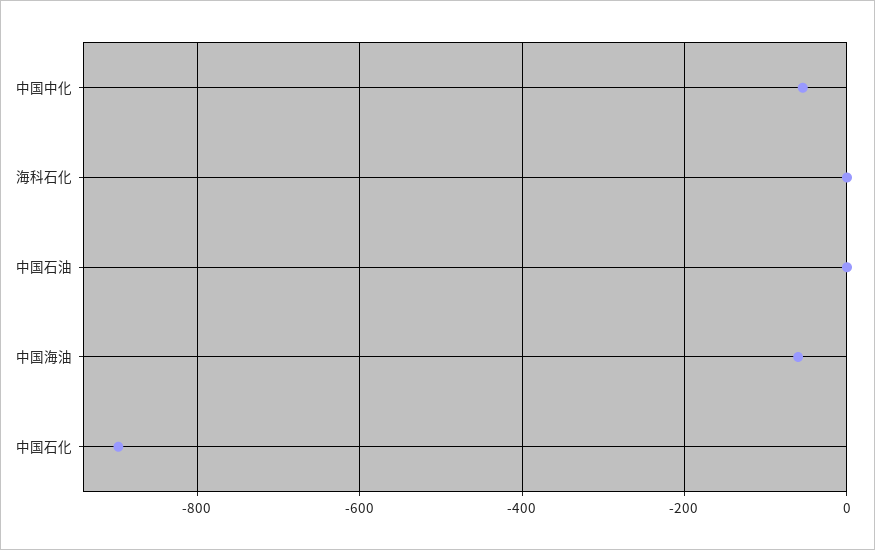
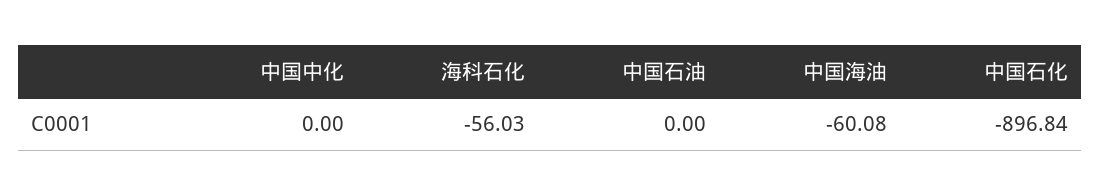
中国中化: -60 -> 0
海科石化: 0 -> -56.03

